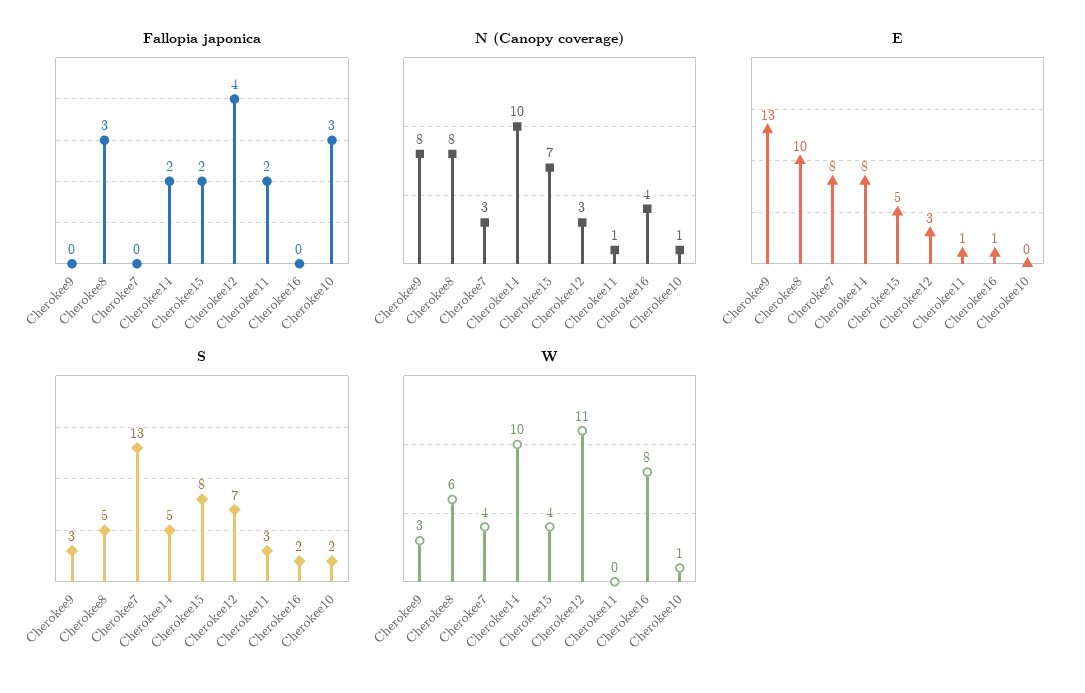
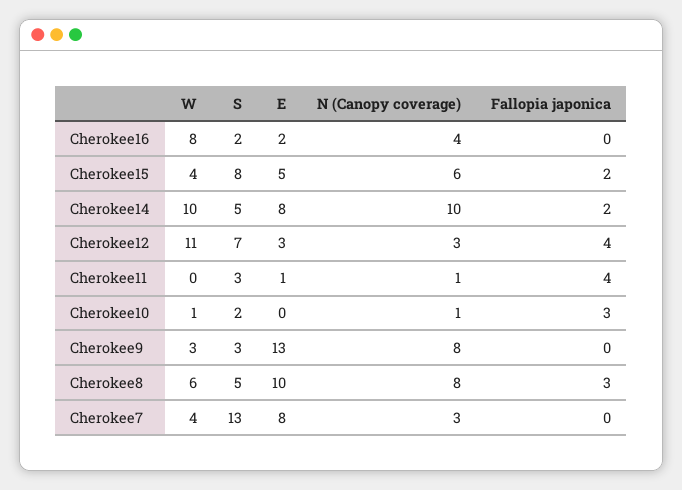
Fallopia japonica, Cherokee11: 2 -> 4
N (Canopy coverage), Cherokee15: 7 -> 6
E, Cherokee16: 1 -> 2

